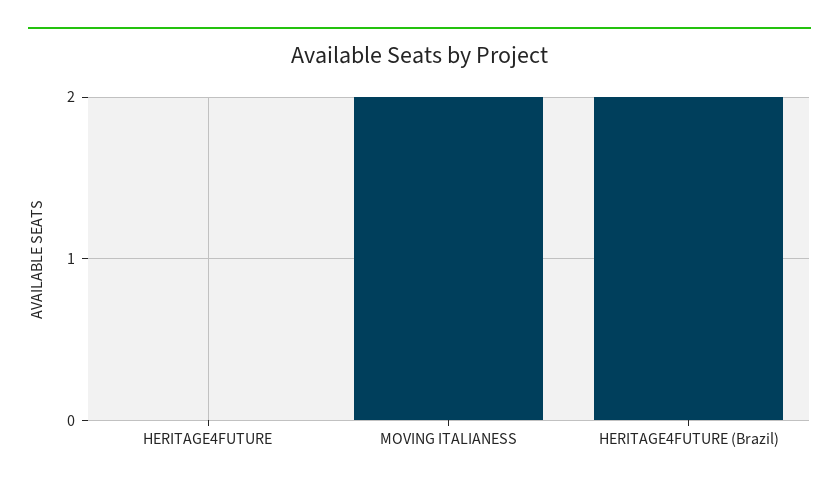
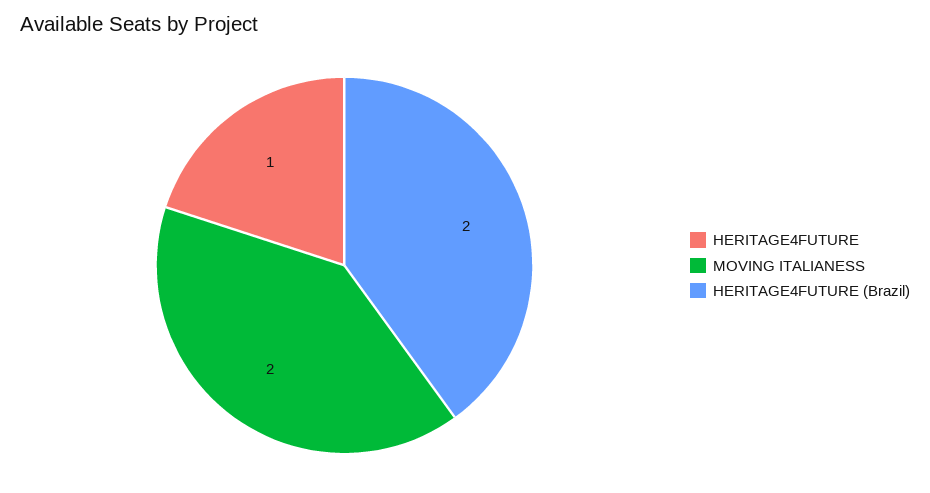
HERITAGE4FUTURE: 0 -> 1

